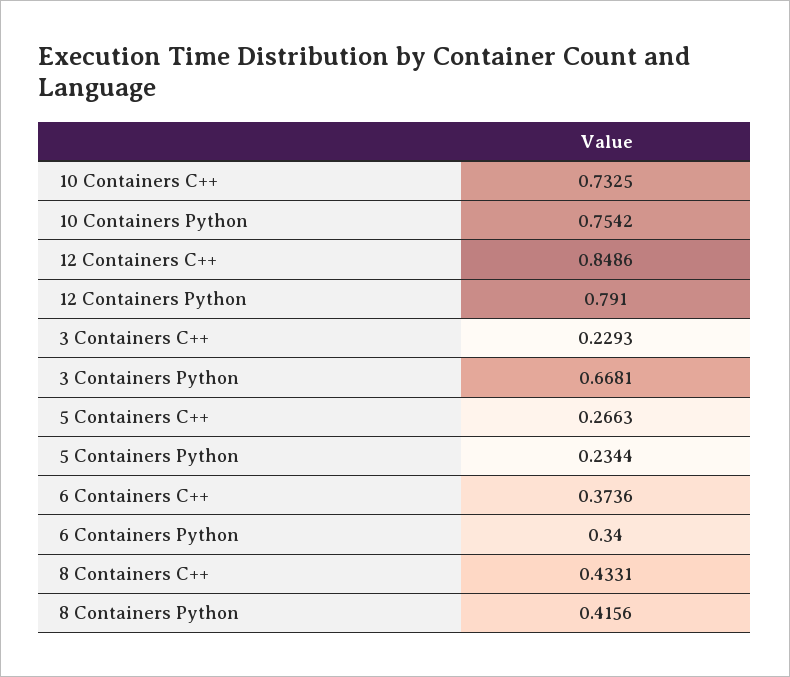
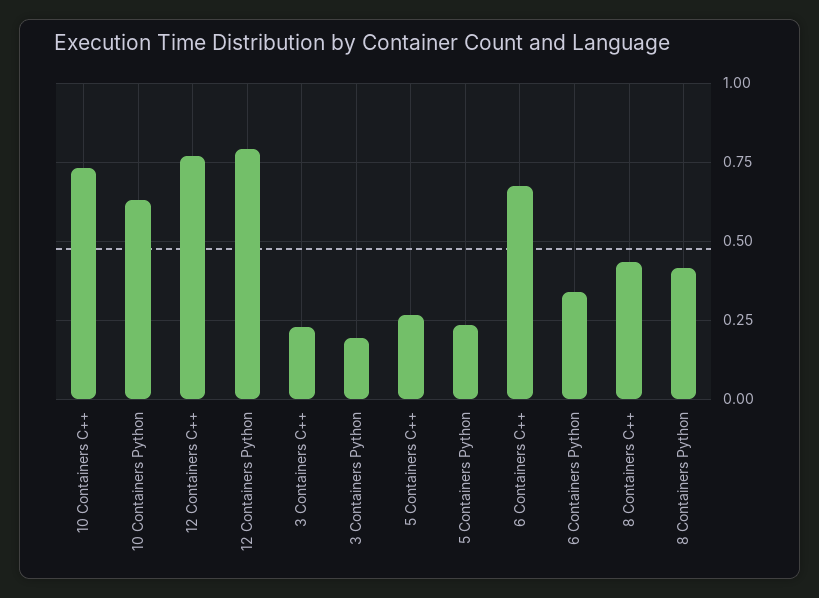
10 Containers Python: 0.7542 -> 0.625
12 Containers C++: 0.8486 -> 0.775
3 Containers Python: 0.6681 -> 0.2
6 Containers C++: 0.3736 -> 0.675

